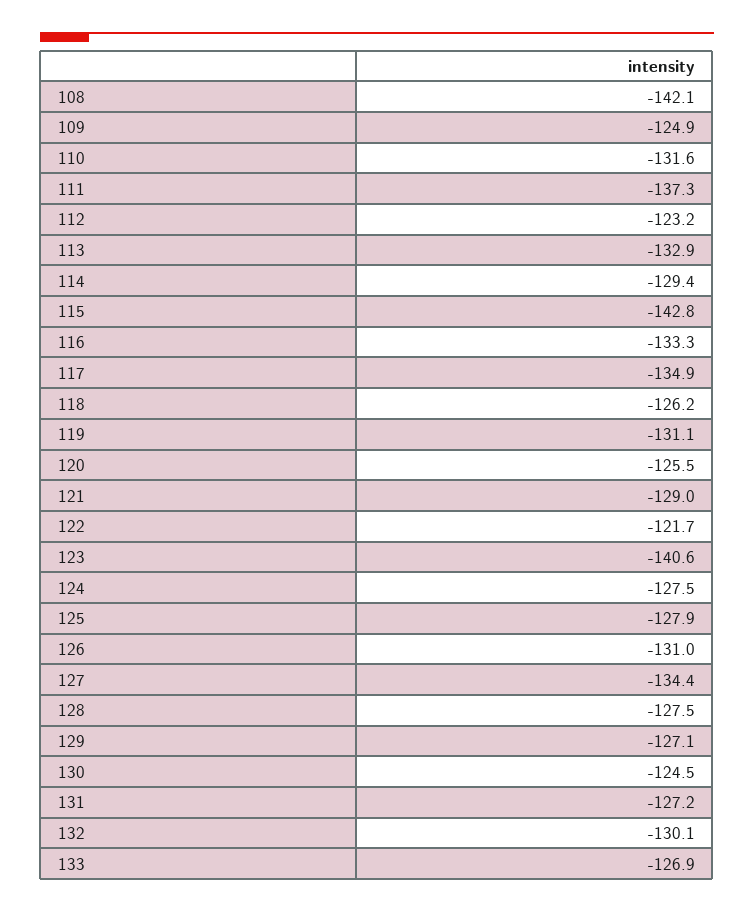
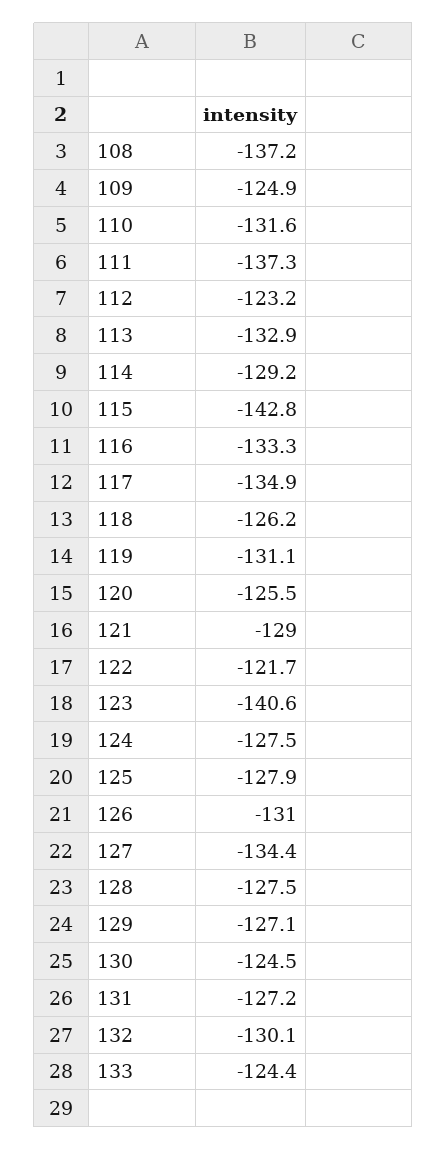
108: -142.1 -> -137.2
114: -129.4 -> -129.2
133: -126.9 -> -124.4

